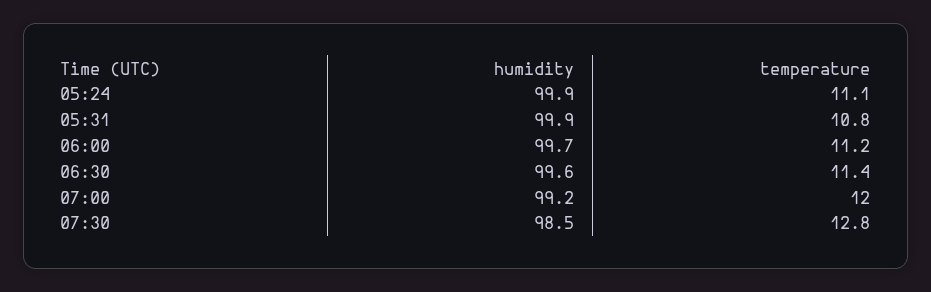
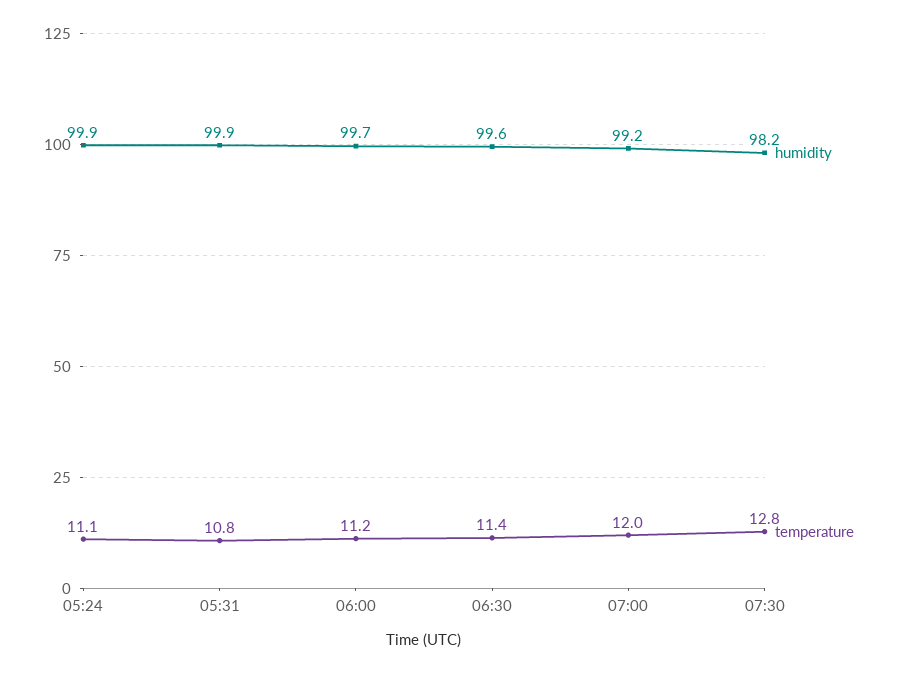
humidity, 07:30: 98.5 -> 98.2

